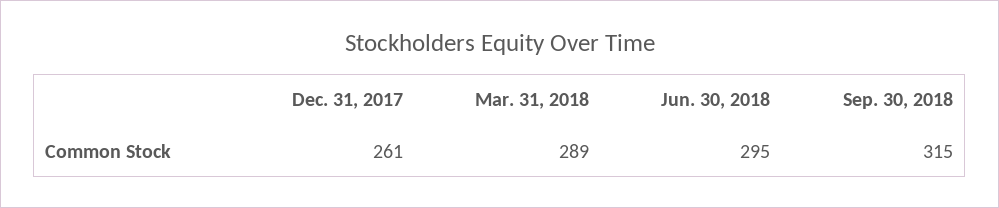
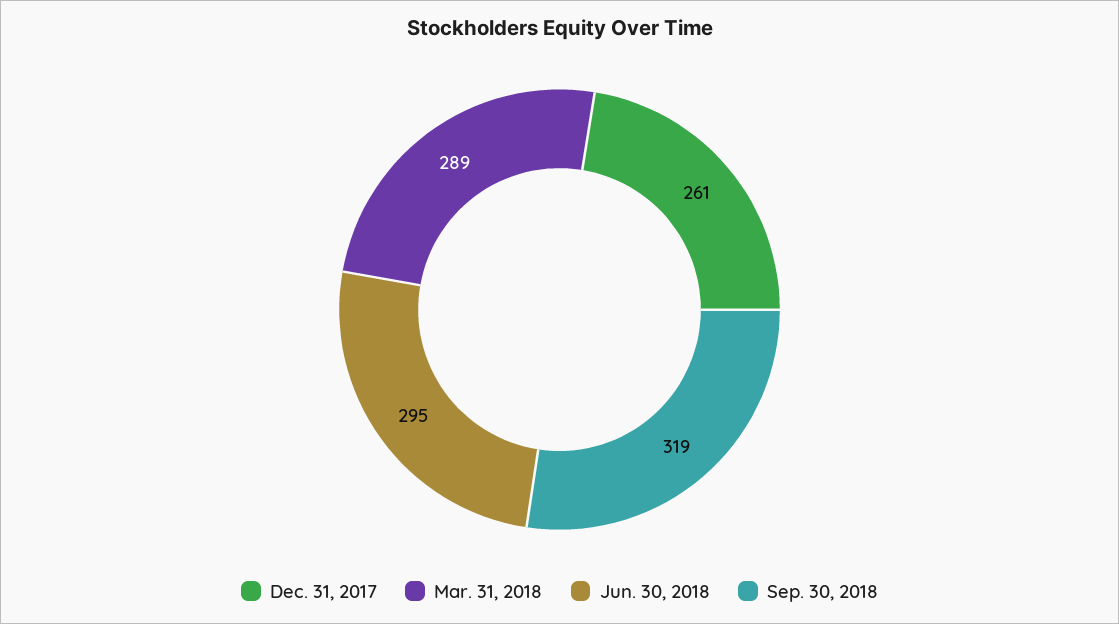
Sep. 30, 2018: 315 -> 319

